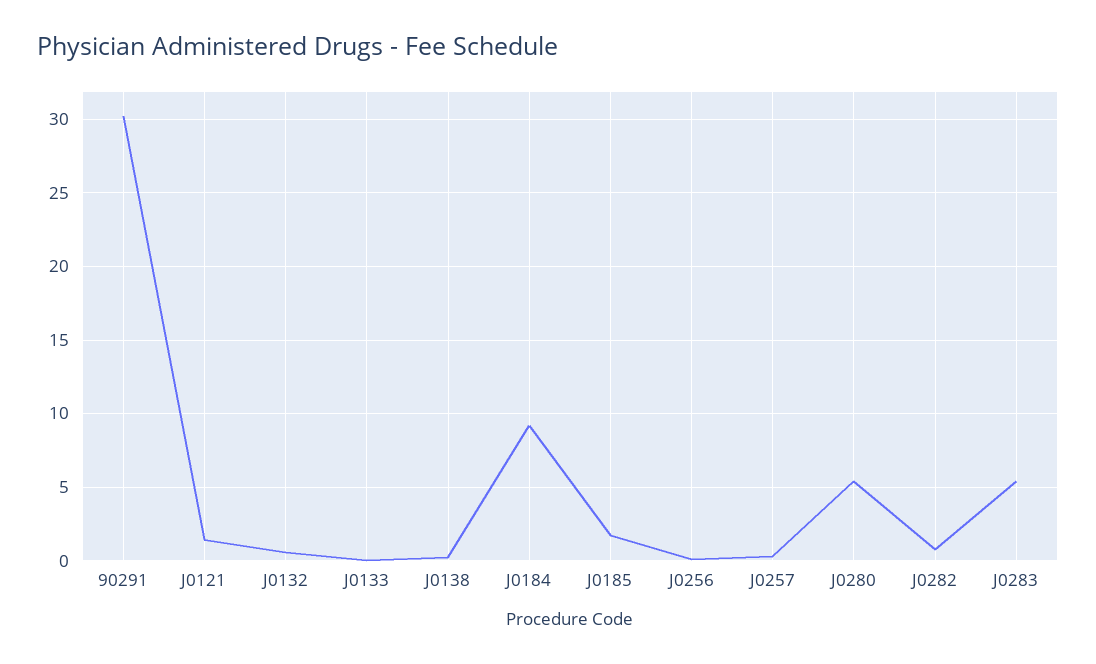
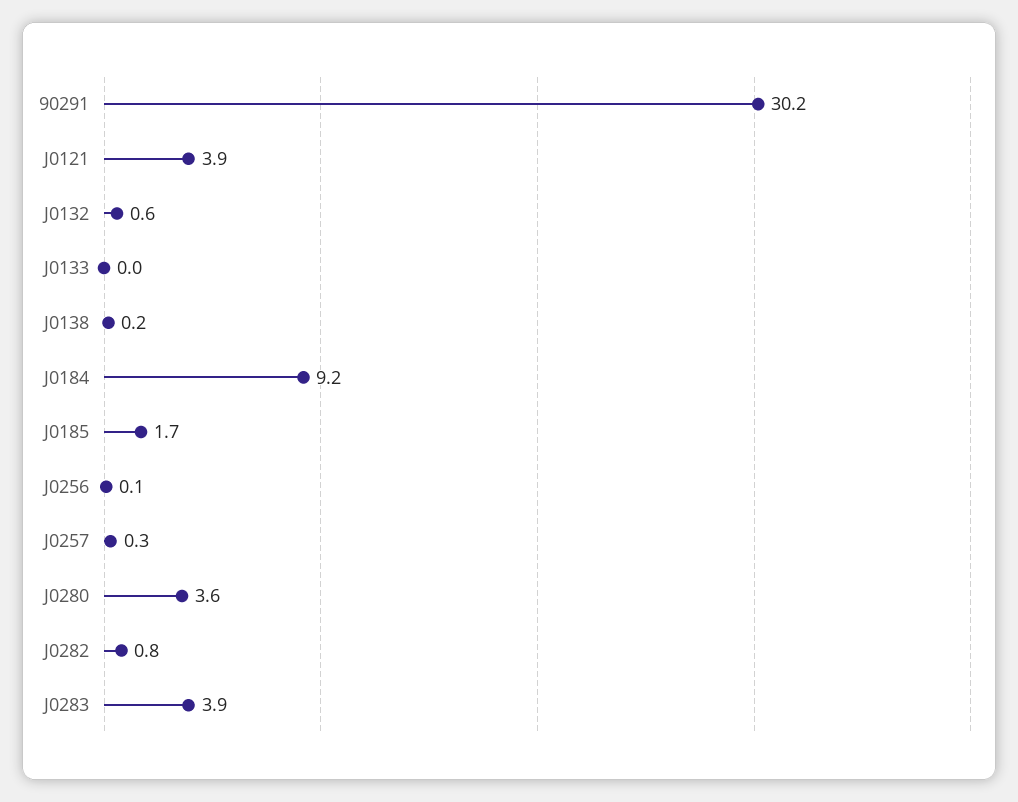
J0121: 1.5 -> 3.9
J0280: 5.5 -> 3.6
J0283: 5.5 -> 3.9

